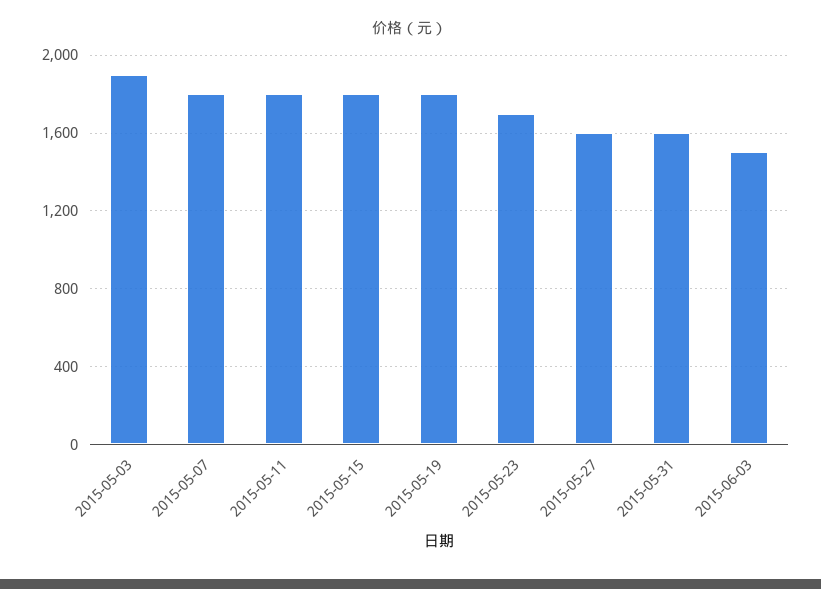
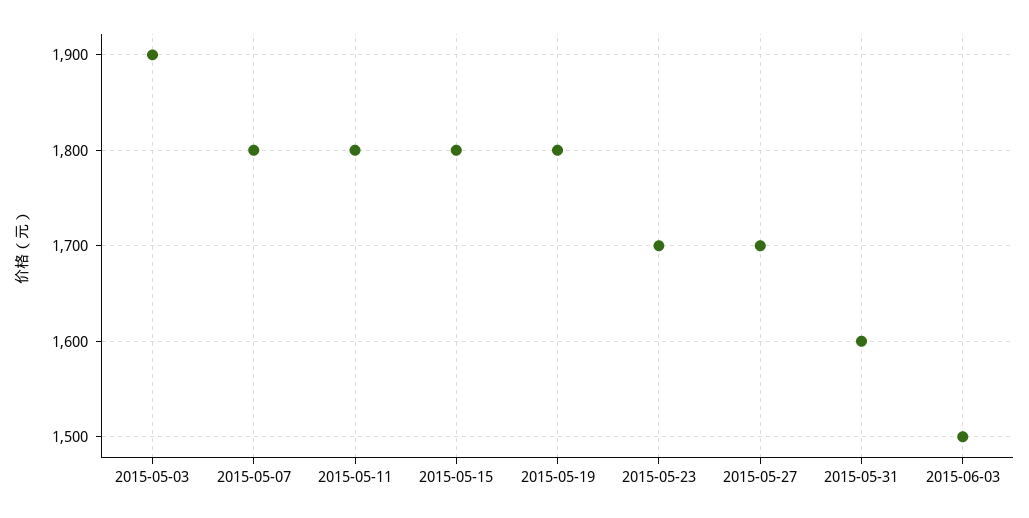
2015-05-27: 1600 -> 1700

